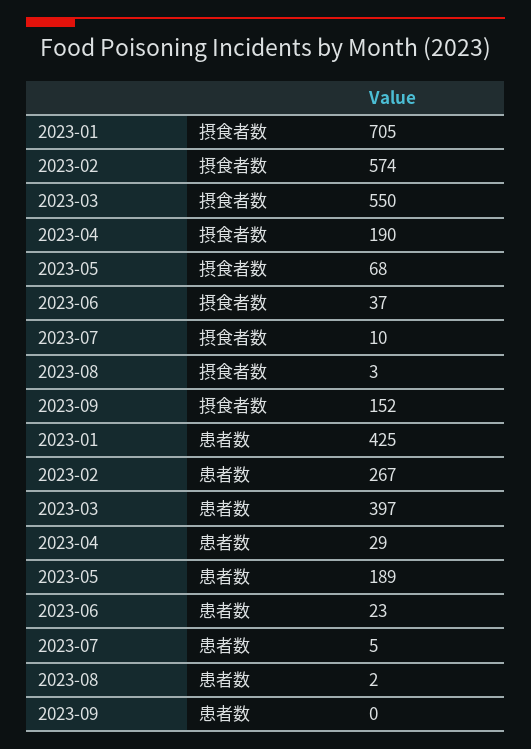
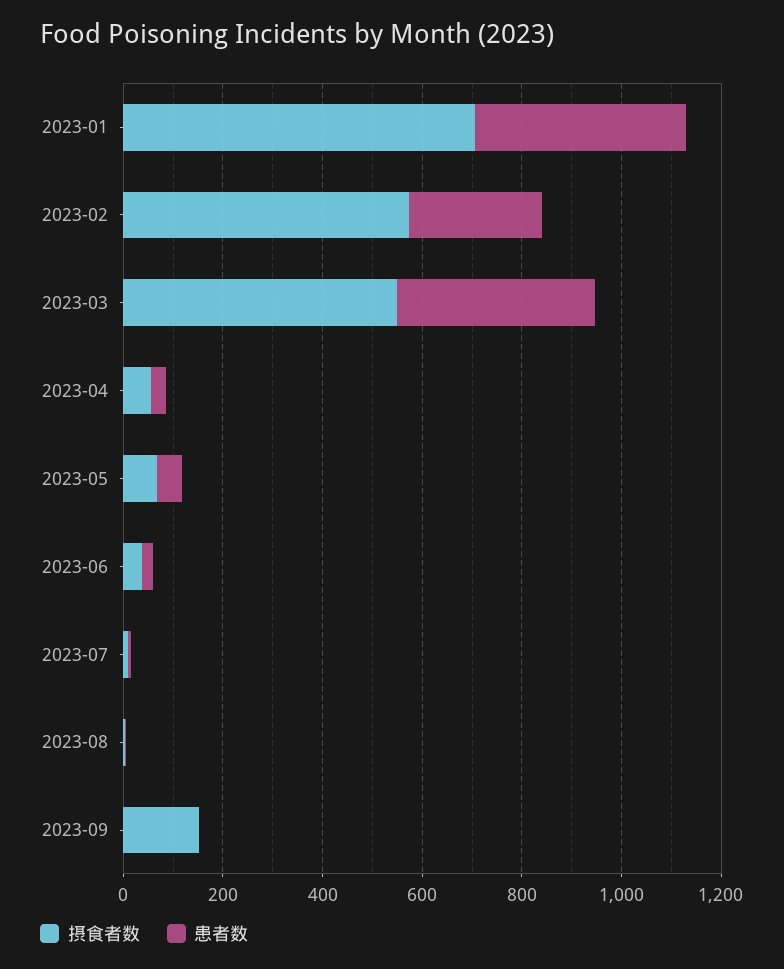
摂食者数, 2023-04: 190 -> 50
患者数, 2023-05: 189 -> 50

